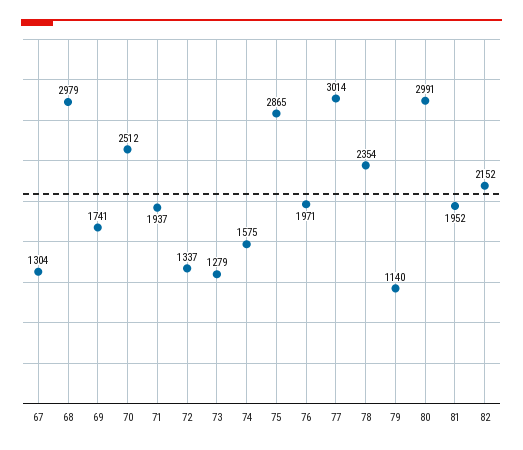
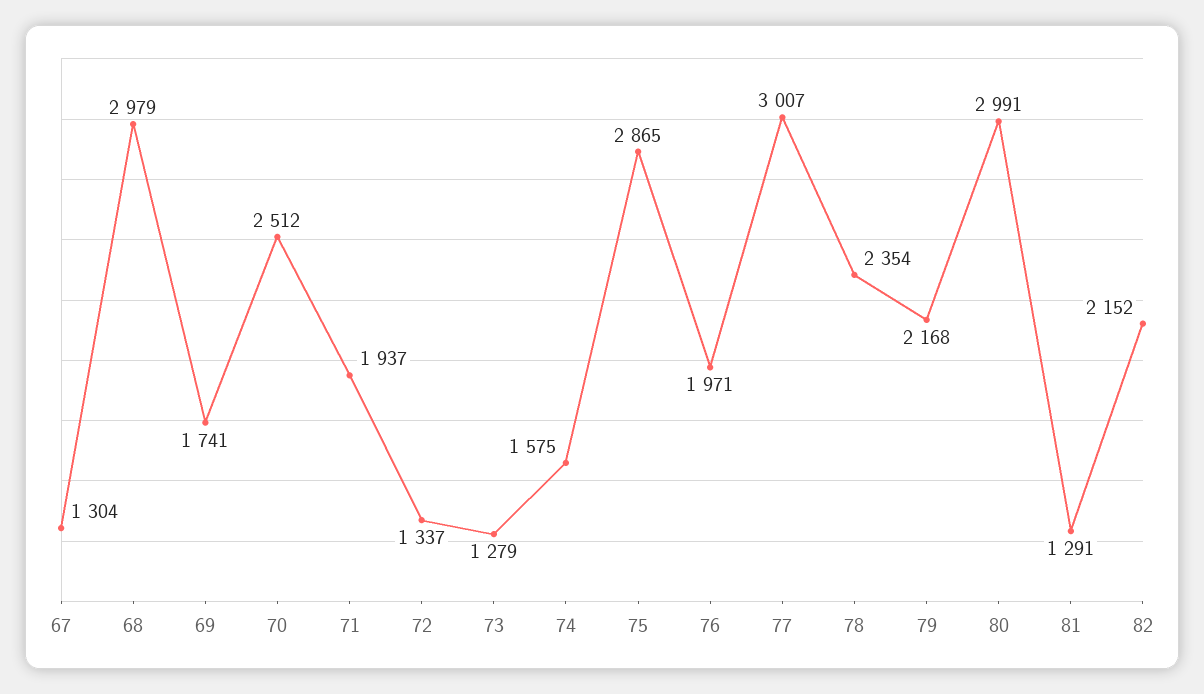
77: 3014 -> 3007
79: 1140 -> 2168
81: 1952 -> 1291

